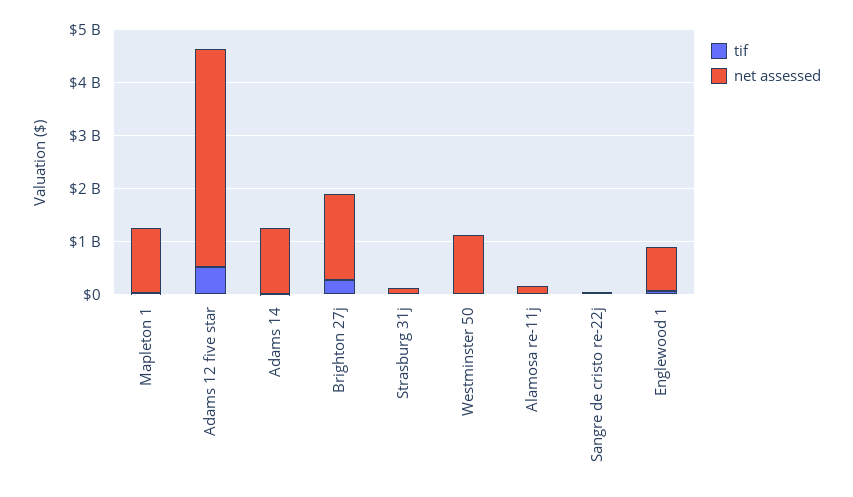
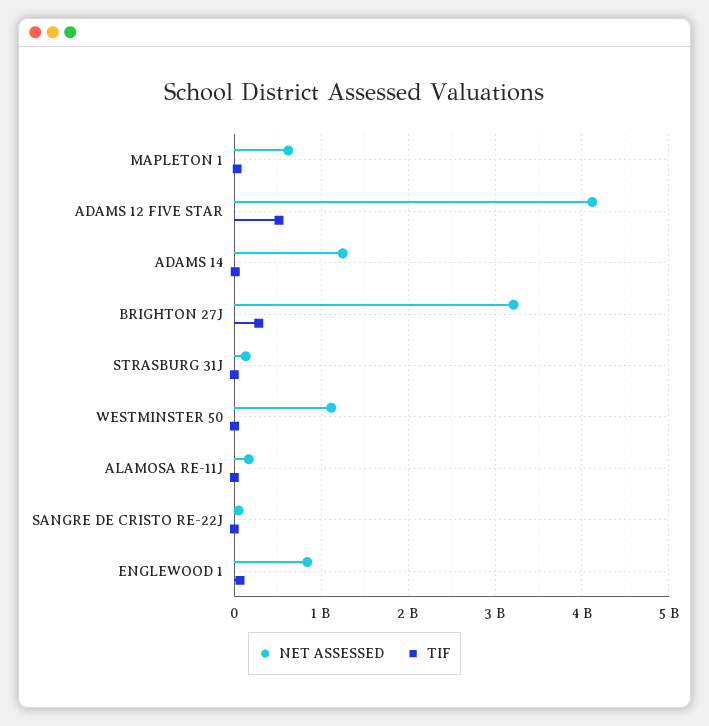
net assessed, Mapleton 1: 1200000000 -> 600000000
net assessed, Brighton 27j: 1600000000 -> 3200000000

